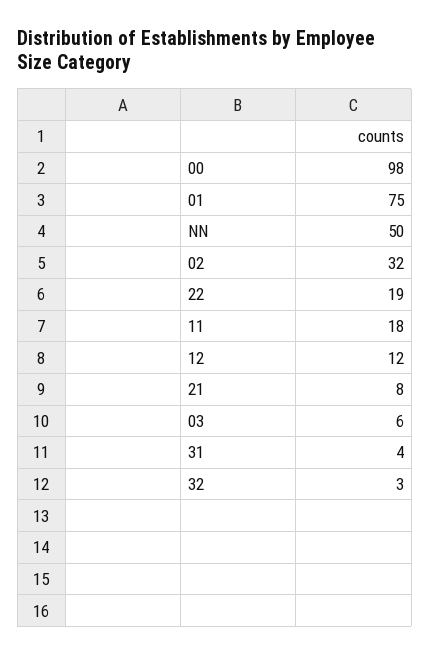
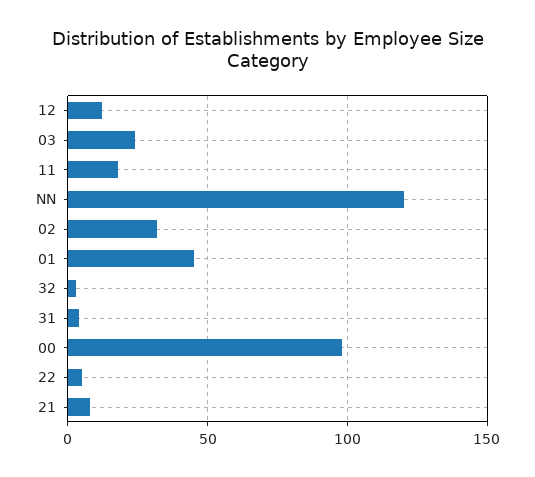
01: 75 -> 45
NN: 50 -> 120
22: 19 -> 5
03: 6 -> 25

